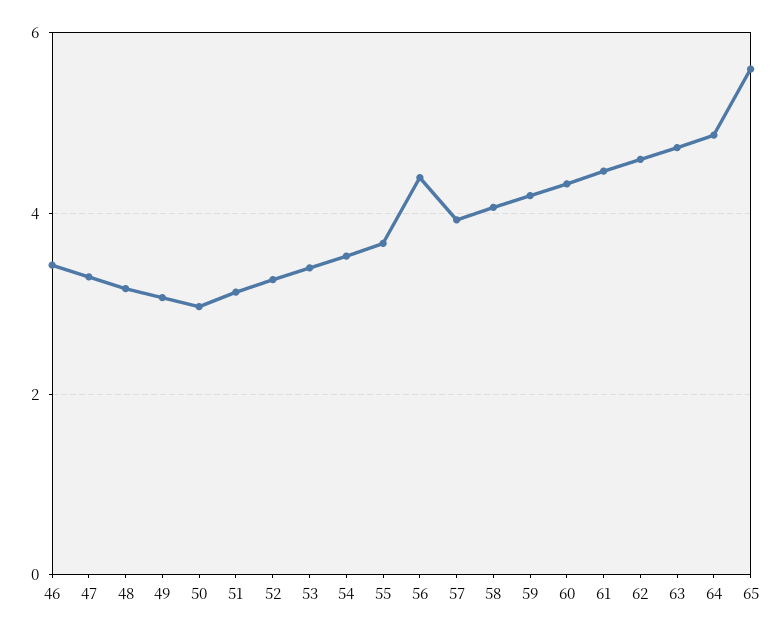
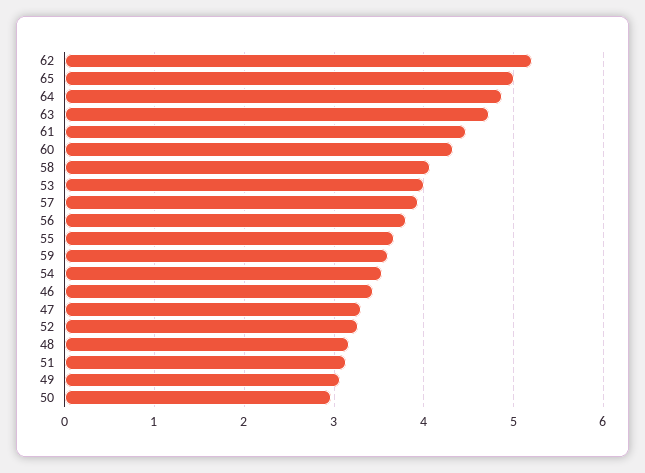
53: 3.4 -> 4
56: 4.4 -> 3.8
59: 4.2 -> 3.6
62: 4.6 -> 5.2
65: 5.6 -> 5

